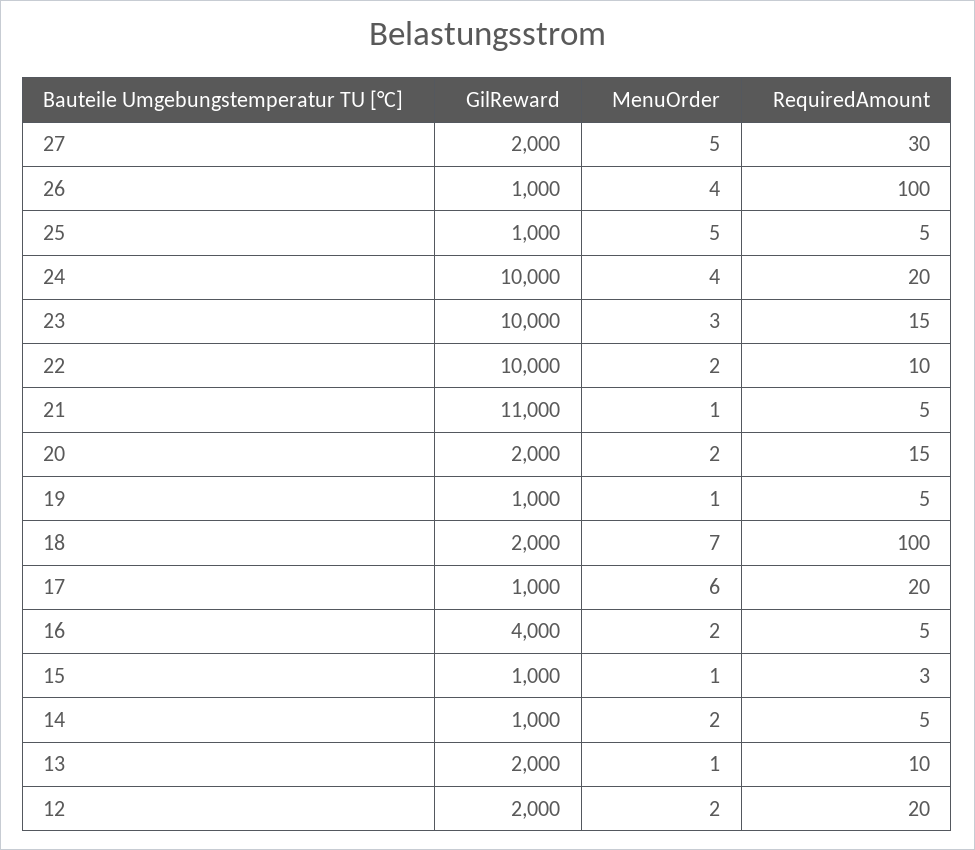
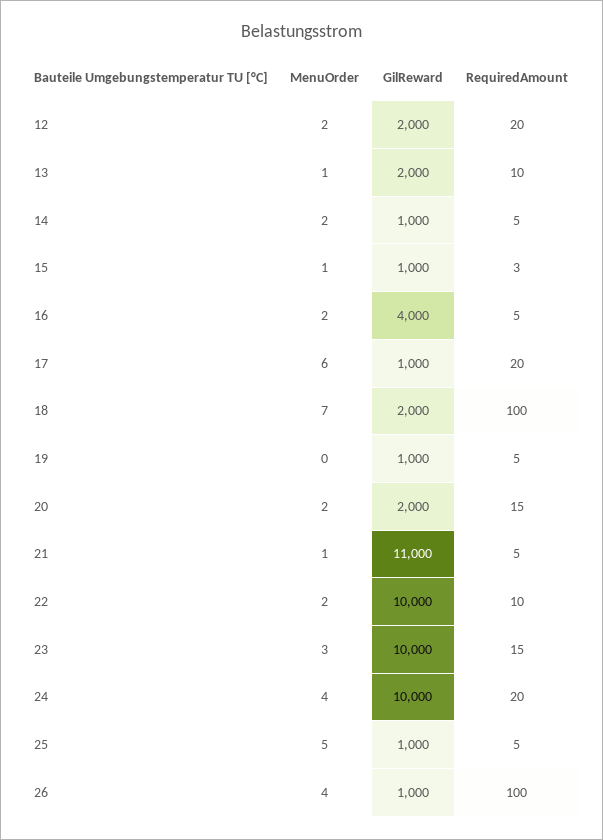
GilReward, 27: 2000 -> none
MenuOrder, 27: 5 -> none
RequiredAmount, 27: 30 -> none
MenuOrder, 19: 1 -> 0

